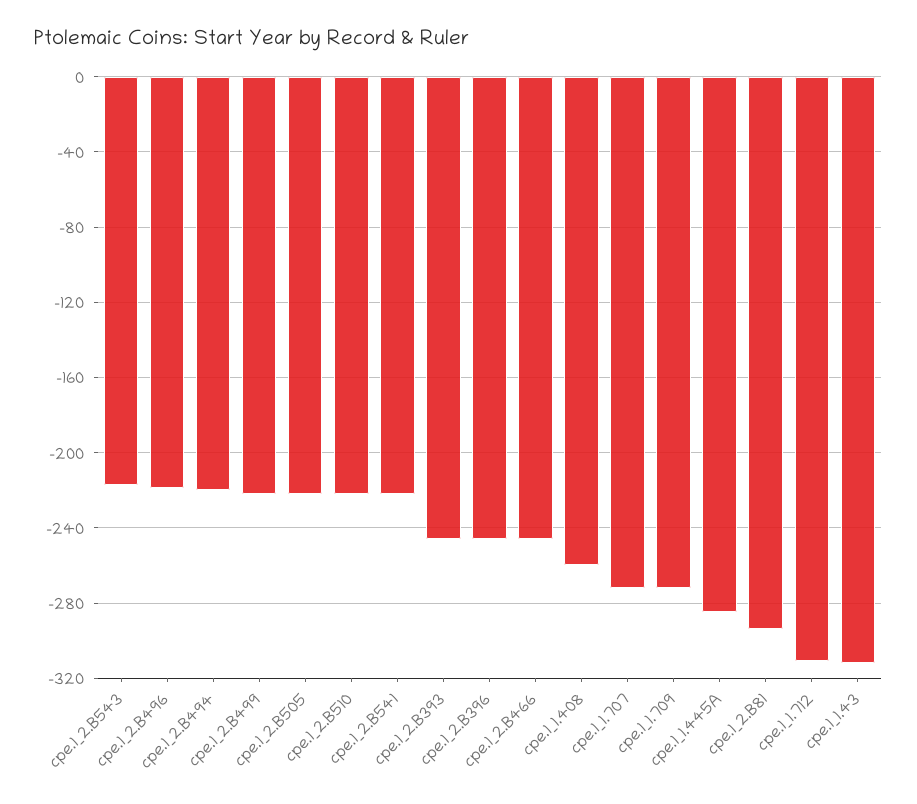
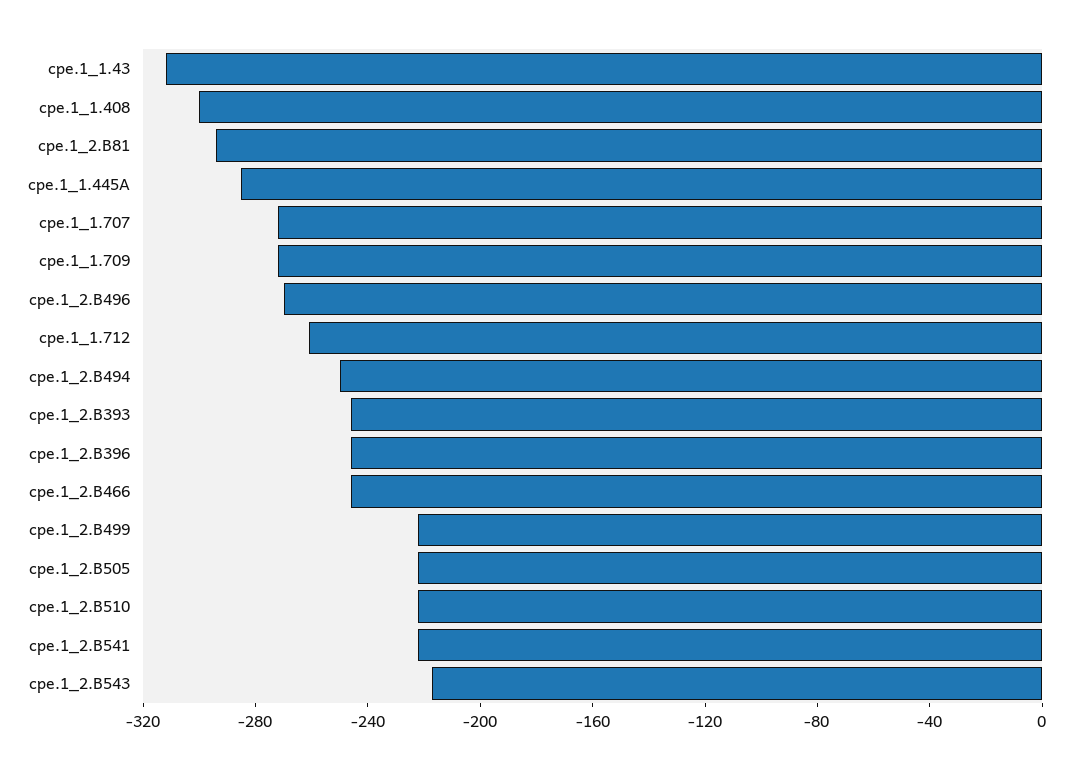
cpe.1_2.B496: -220 -> -270
cpe.1_2.B494: -220 -> -250
cpe.1_1.408: -260 -> -300
cpe.1_1.712: -310 -> -260

